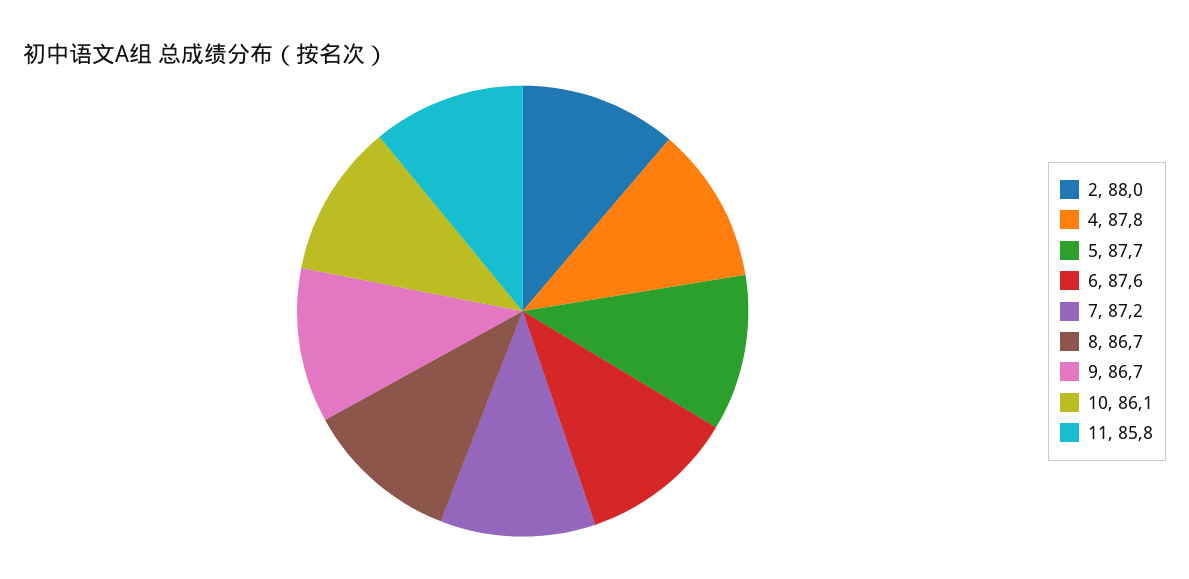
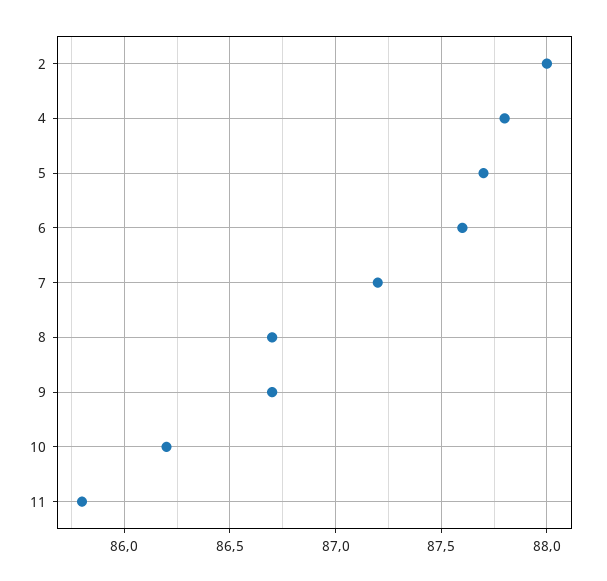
10: 86.1 -> 86.2

